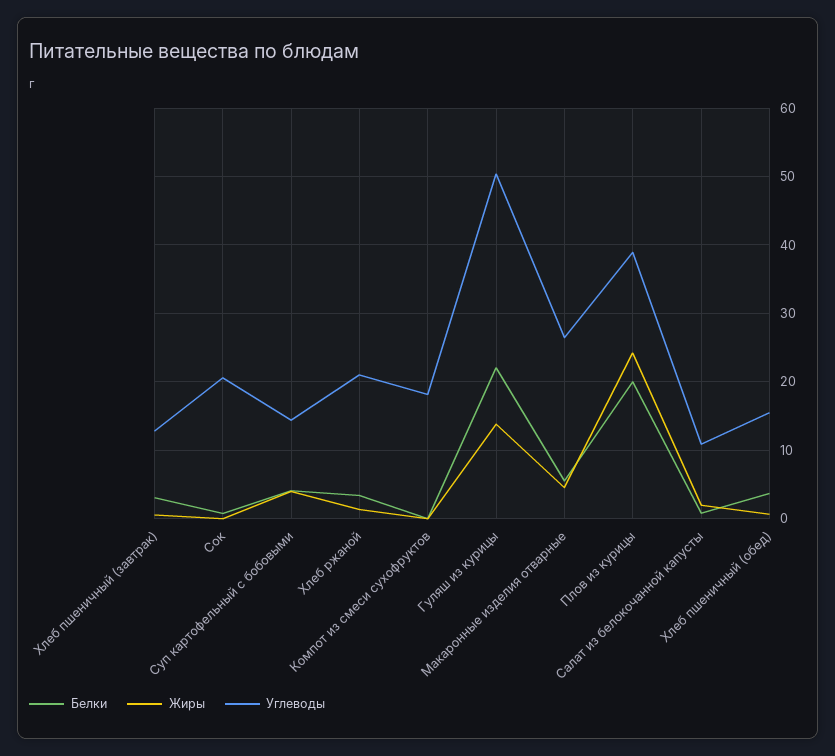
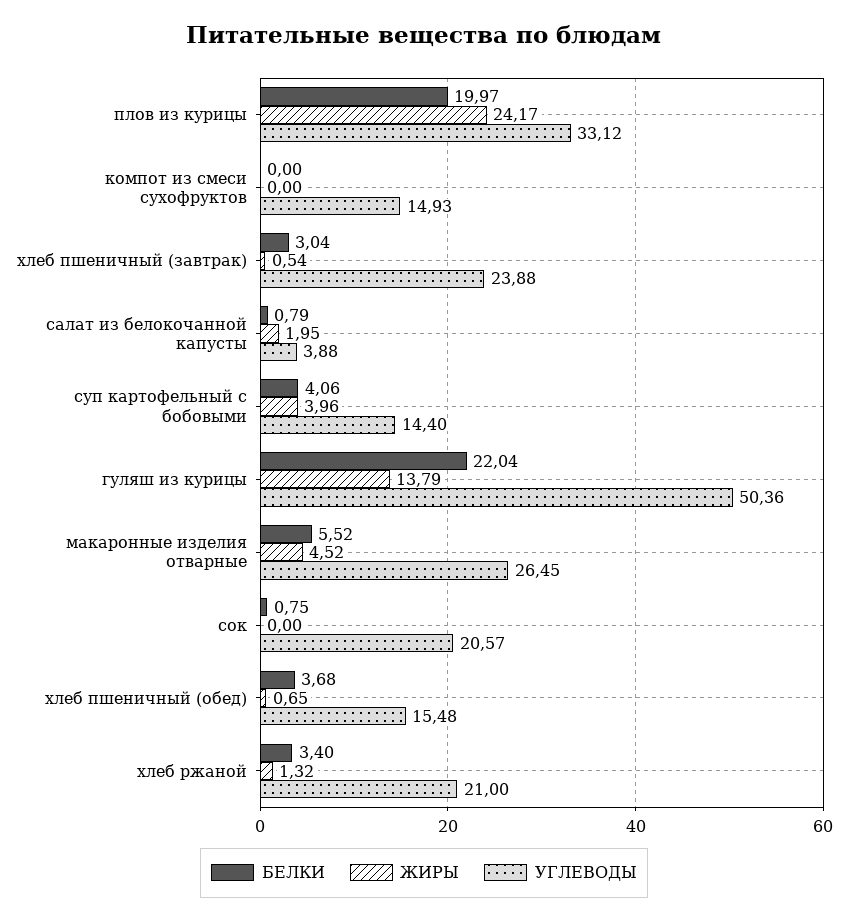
Углеводы, Хлеб пшеничный (завтрак): 13 -> 23.88
Углеводы, Компот из смеси сухофруктов: 18 -> 14.93
Углеводы, Плов из курицы: 39 -> 33.12
Углеводы, Салат из белокочанной капусты: 11 -> 3.88

